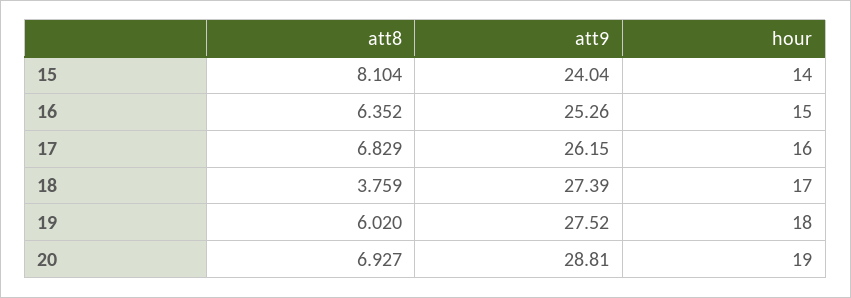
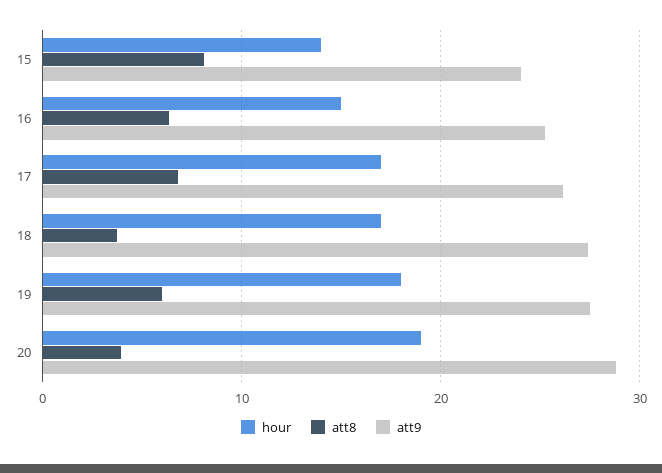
hour, 17: 16 -> 17
att8, 20: 6.927 -> 4

